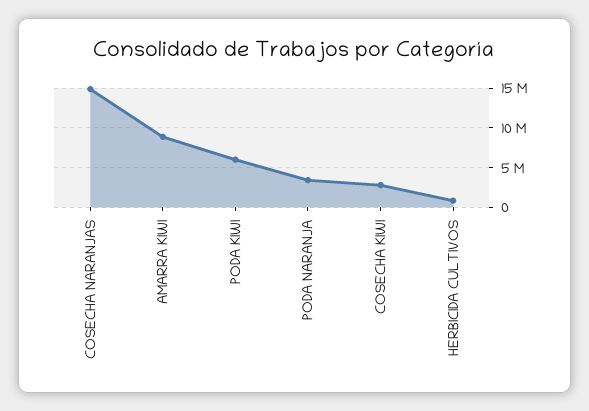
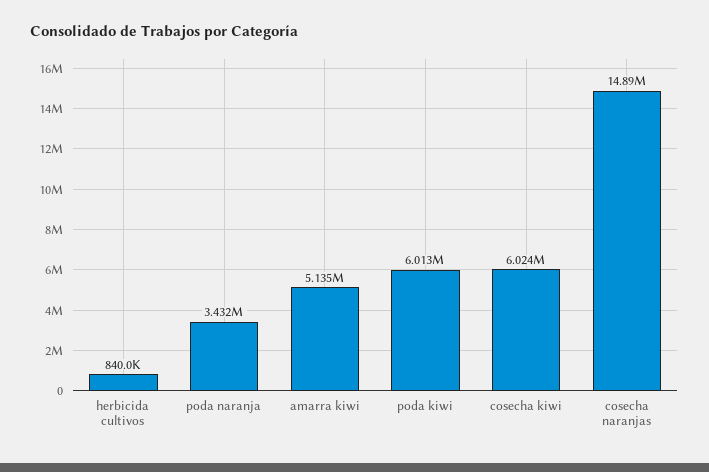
AMARRA KIWI: 9000000 -> 5135000
COSECHA KIWI: 3000000 -> 6024000

